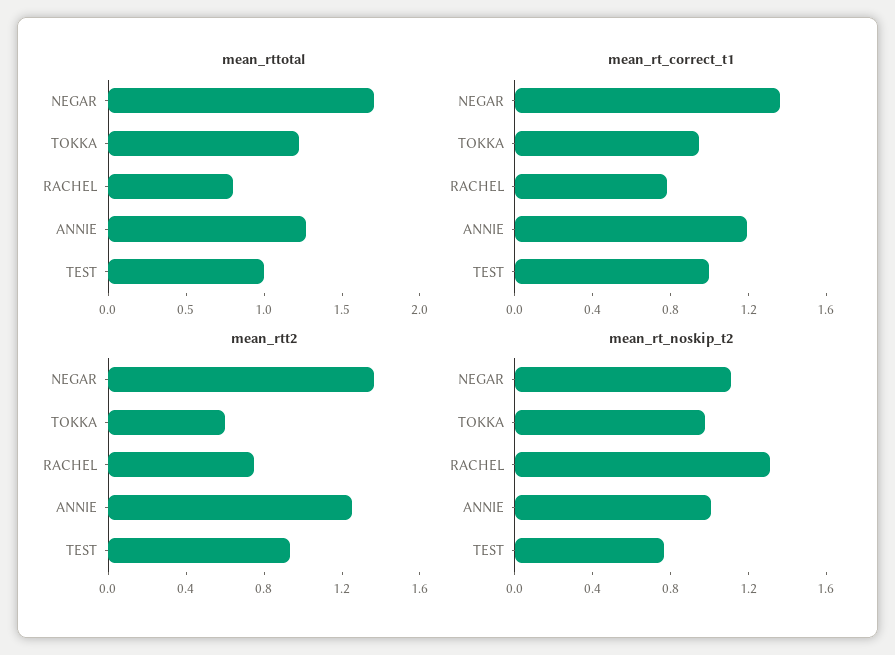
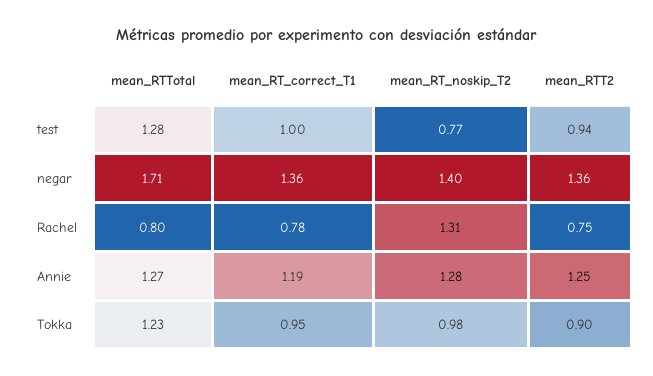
mean_rttotal, TEST: 1 -> 1.28
mean_rtt2, TOKKA: 0.6 -> 0.9
mean_rt_noskip_t2, NEGAR: 1.1 -> 1.4
mean_rt_noskip_t2, ANNIE: 1 -> 1.28

